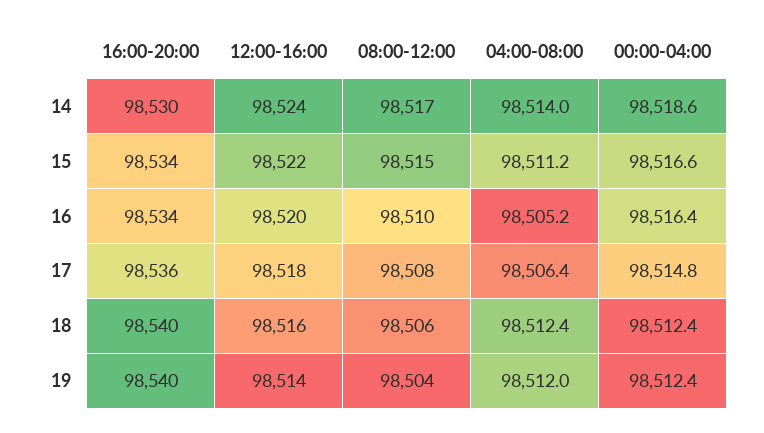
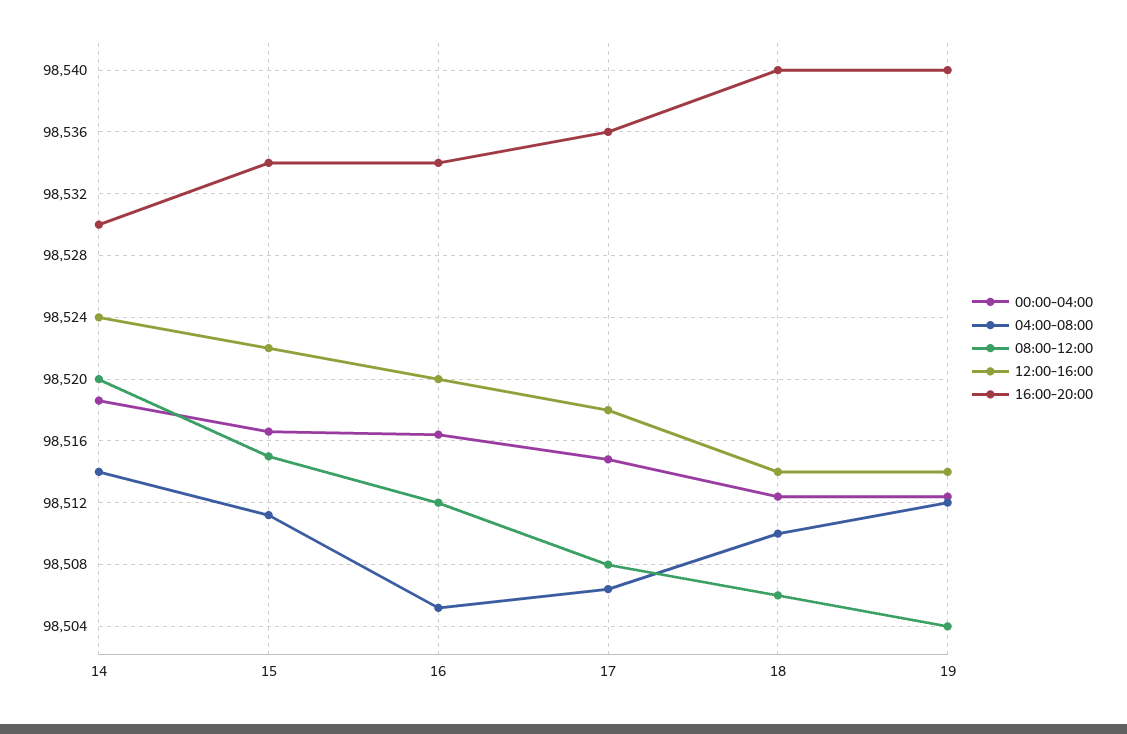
08:00-12:00, 14: 98517 -> 98520
08:00-12:00, 16: 98510 -> 98512
12:00-16:00, 18: 98516 -> 98514
04:00-08:00, 18: 98512.4 -> 98510

